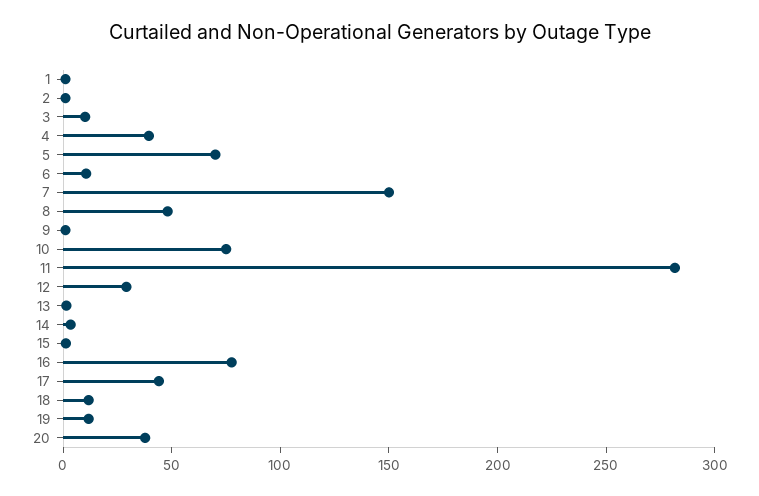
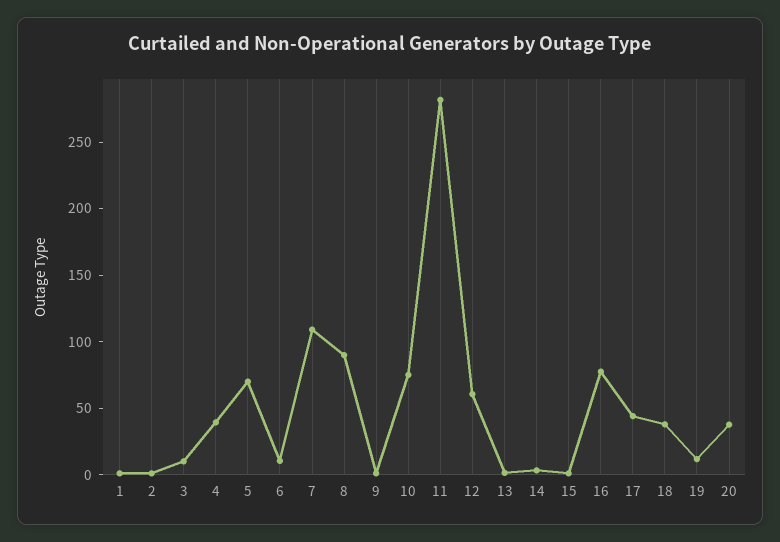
7: 150 -> 110
8: 50 -> 90
12: 30 -> 60
18: 10 -> 40

